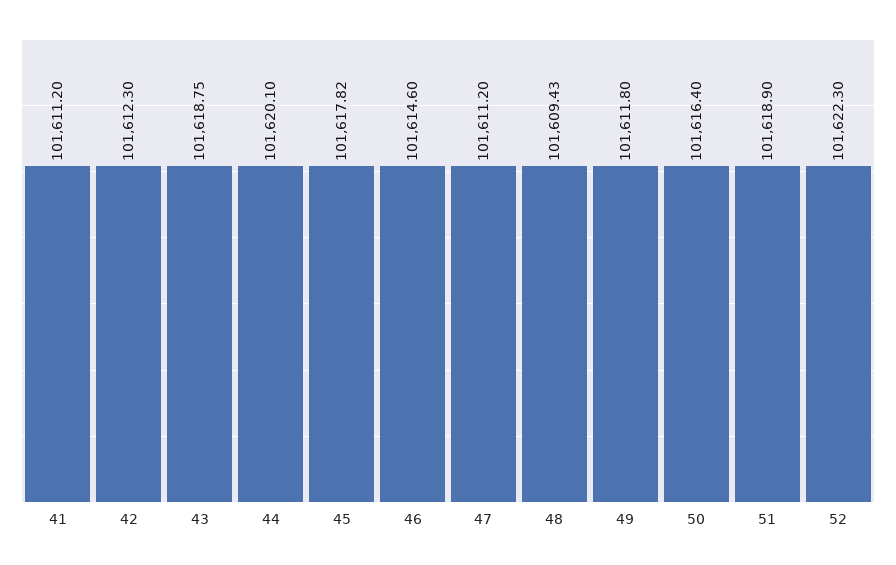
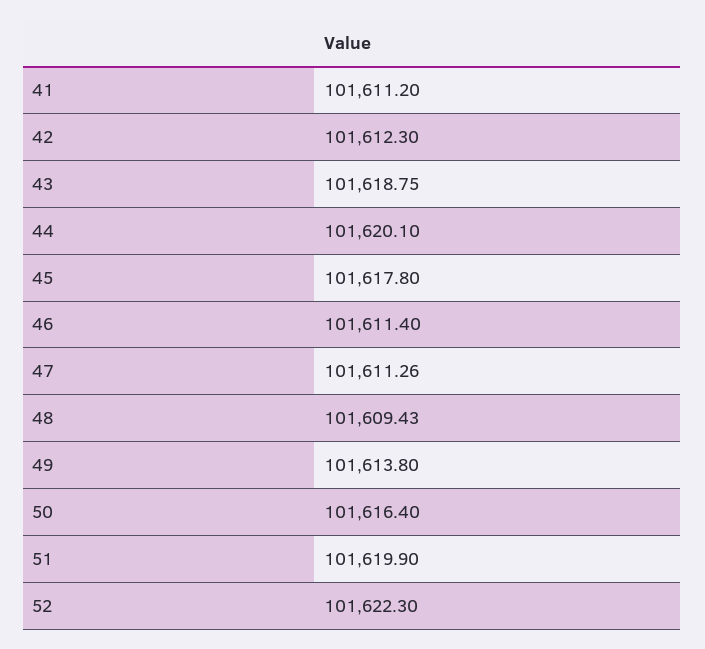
45: 101617.82 -> 101617.8
46: 101614.6 -> 101611.4
47: 101611.2 -> 101611.26
49: 101611.8 -> 101613.8
51: 101618.9 -> 101619.9

